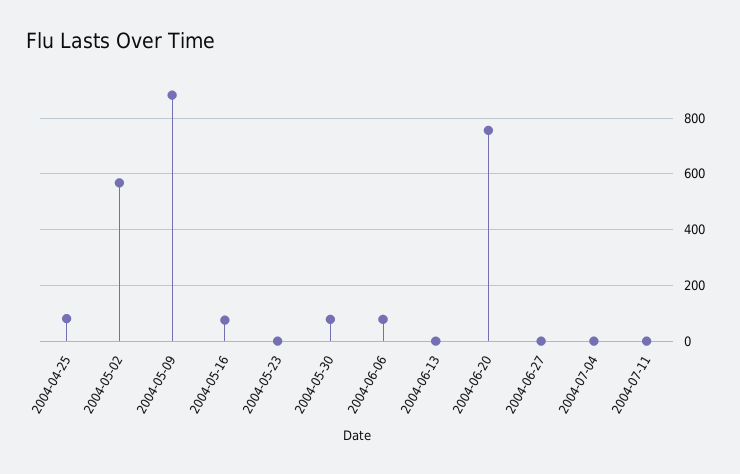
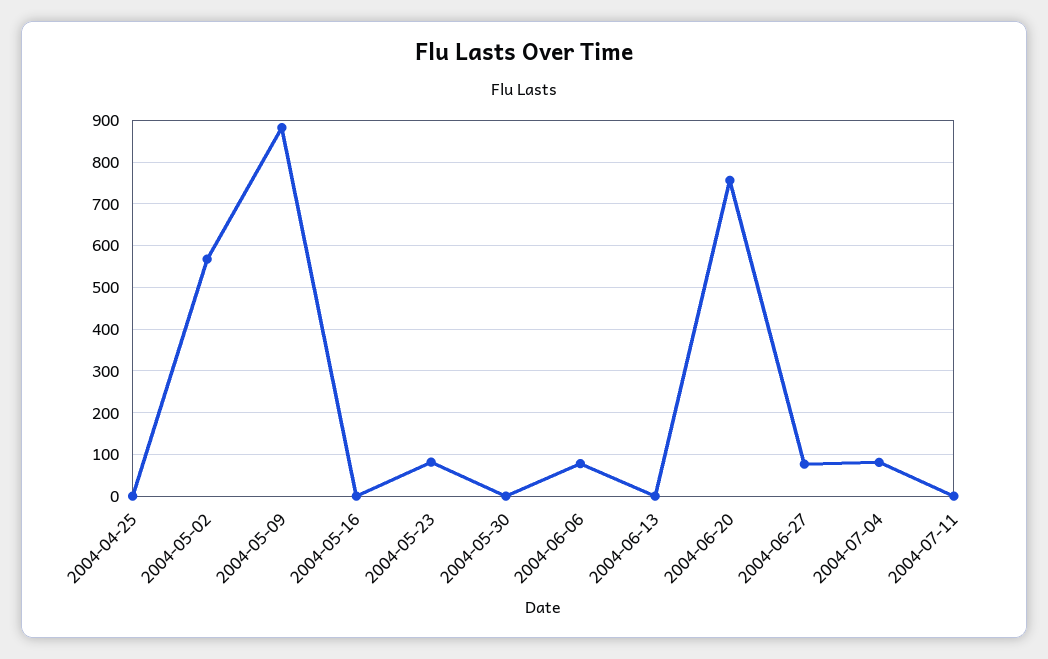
2004-04-25: 75 -> 0
2004-05-16: 75 -> 0
2004-05-23: 0 -> 80
2004-05-30: 75 -> 0
2004-06-27: 0 -> 80
2004-07-04: 0 -> 80

